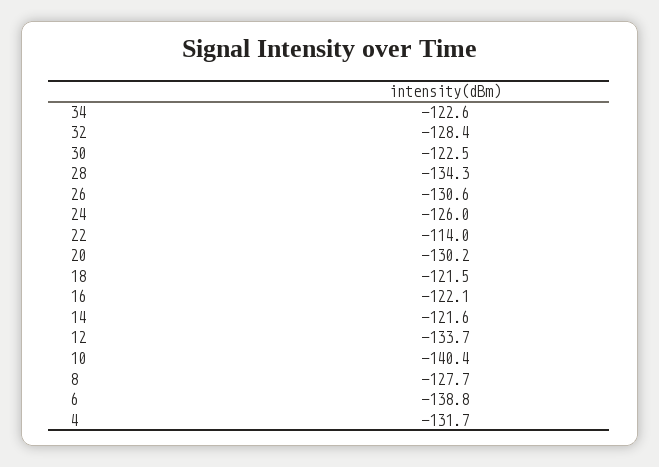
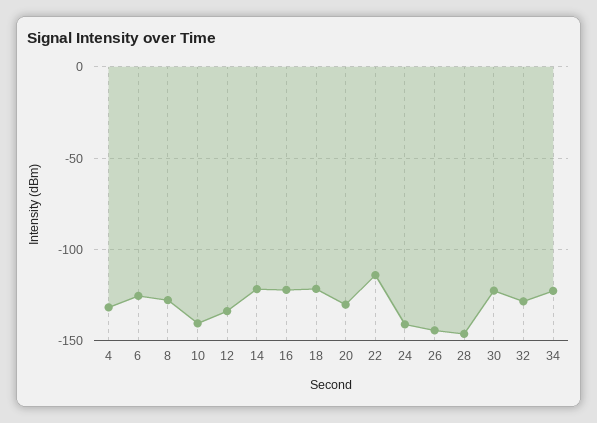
28: -134.3 -> -145
26: -130.6 -> -145
24: -126 -> -140
6: -138.8 -> -125

